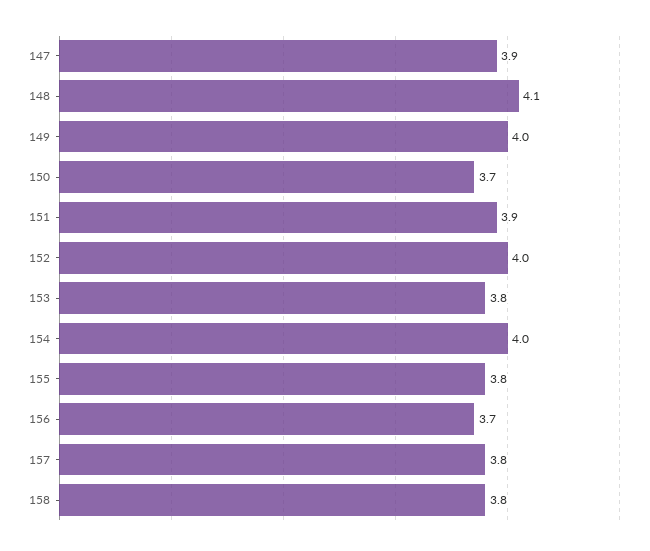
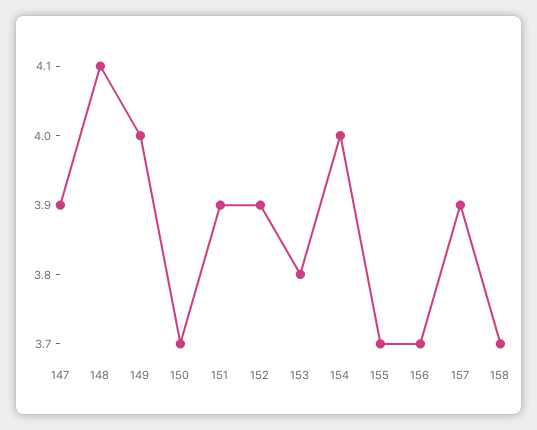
152: 4 -> 3.9
155: 3.8 -> 3.7
157: 3.8 -> 3.9
158: 3.8 -> 3.7

